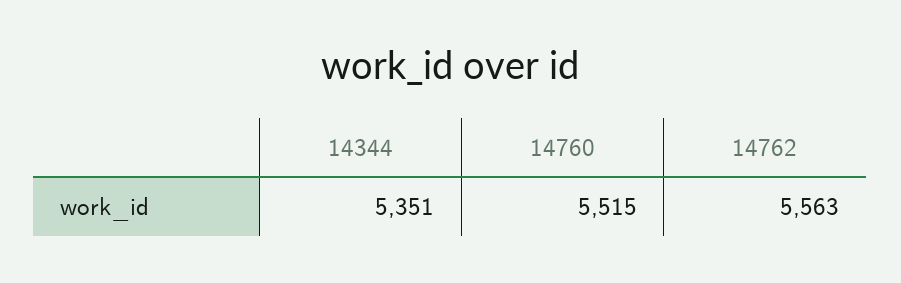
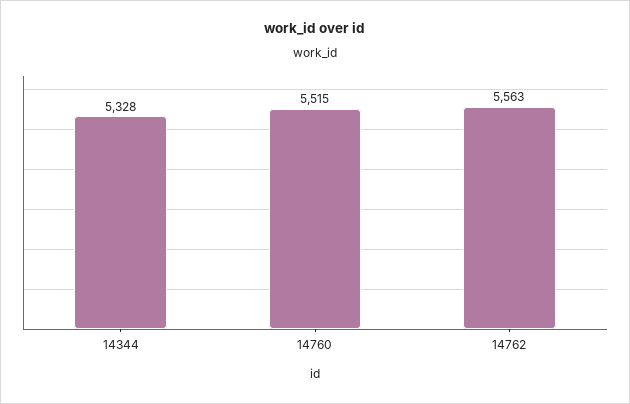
14344: 5351 -> 5328

